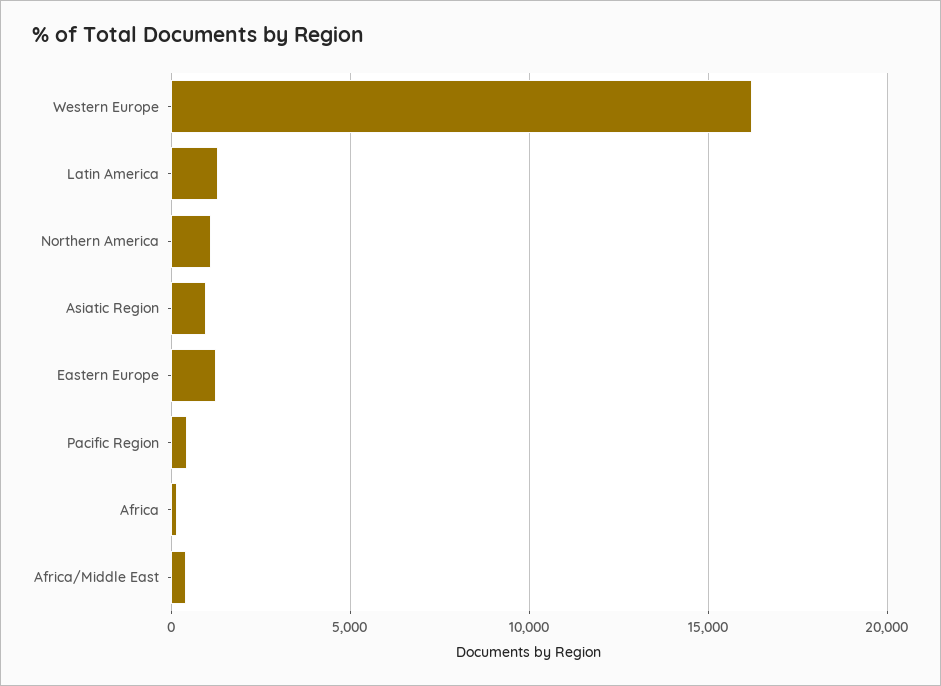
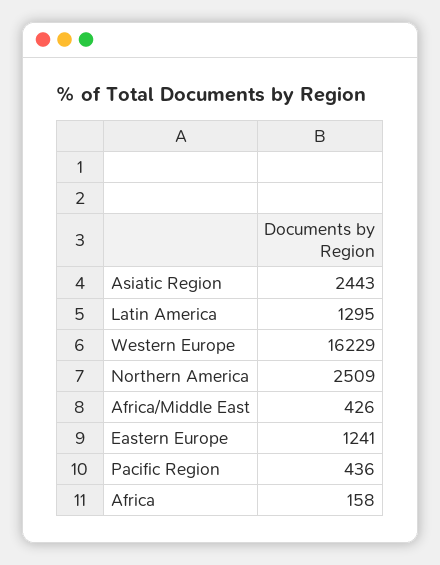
Northern America: 1000 -> 2509
Asiatic Region: 1000 -> 2443

